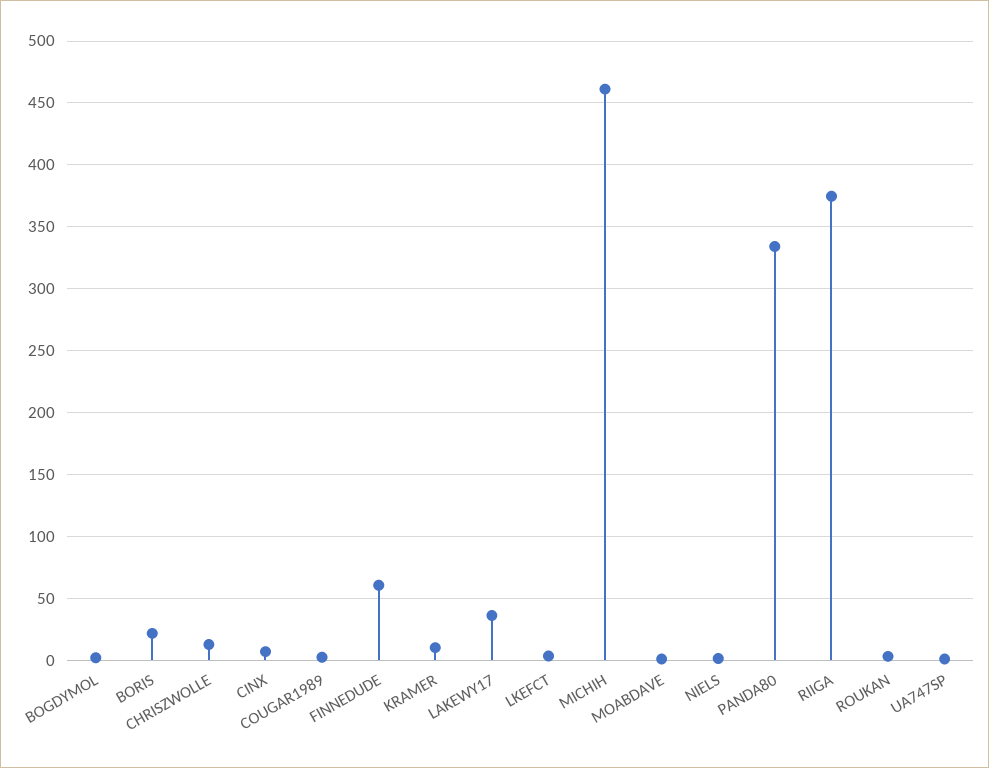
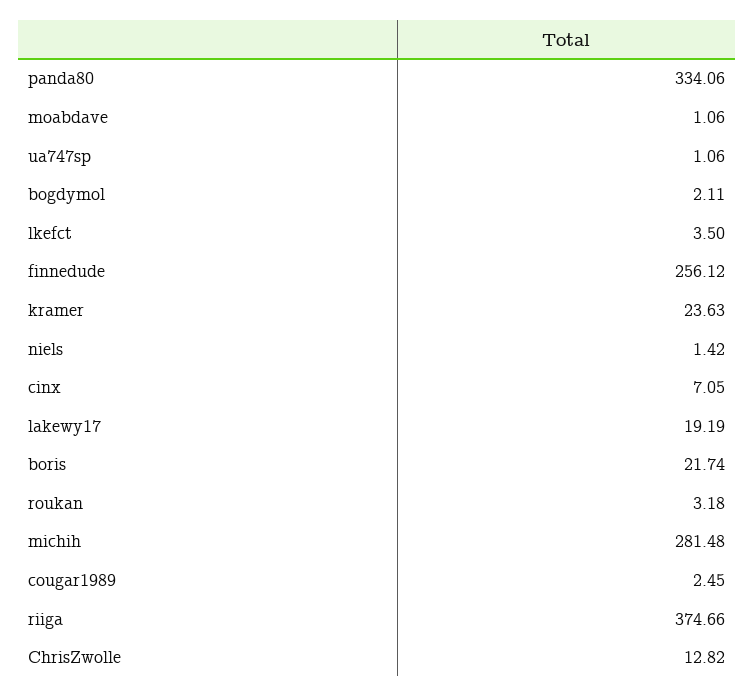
FINNEDUDE: 60 -> 256.12
KRAMER: 10 -> 23.63
LAKEWY17: 35 -> 19.19
MICHIH: 460 -> 281.48

